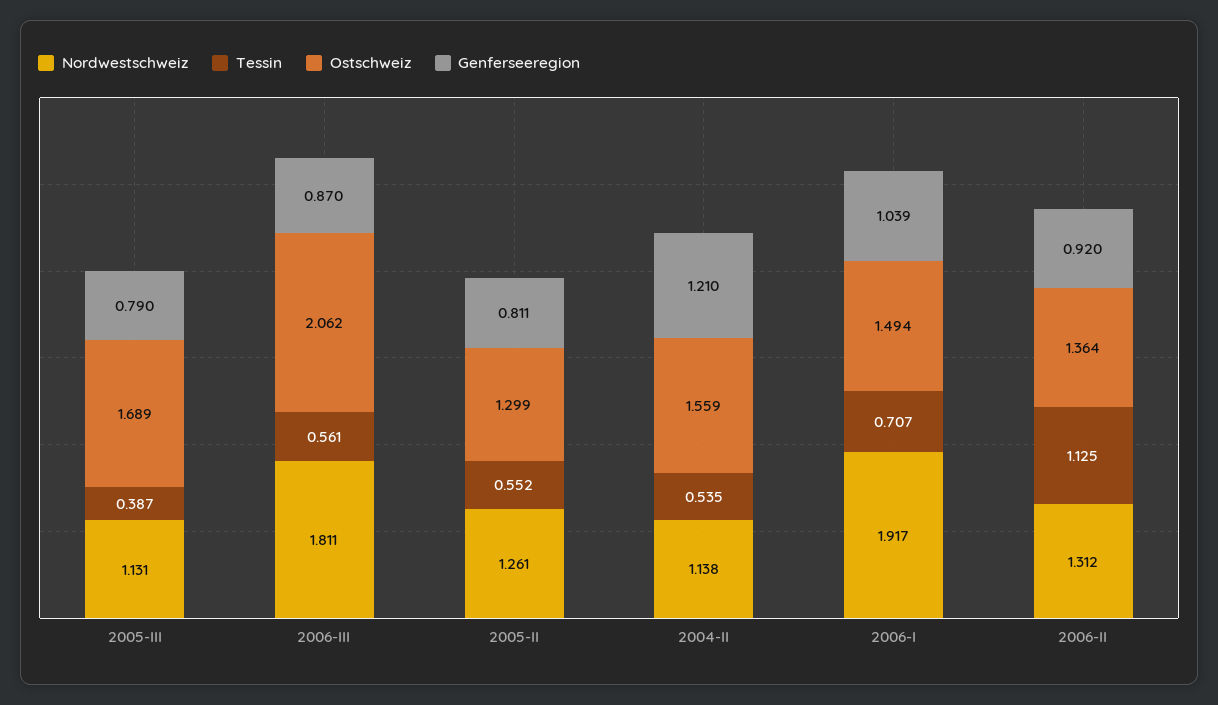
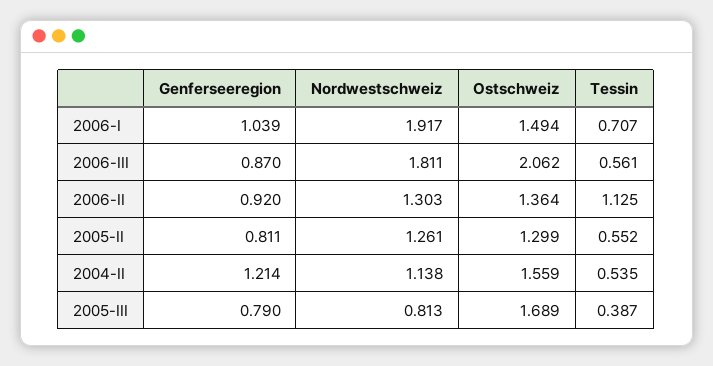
Nordwestschweiz, 2005-III: 1.131 -> 0.813
Genferseeregion, 2004-II: 1.21 -> 1.214
Nordwestschweiz, 2006-II: 1.312 -> 1.303

